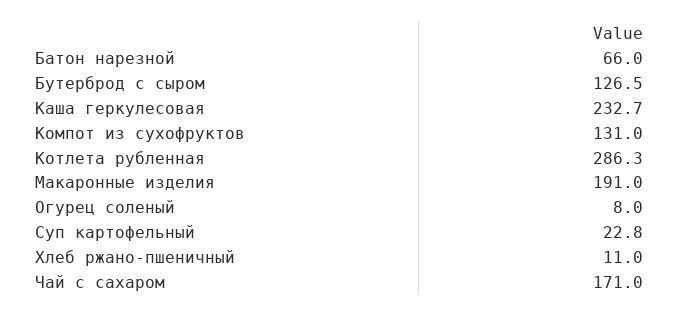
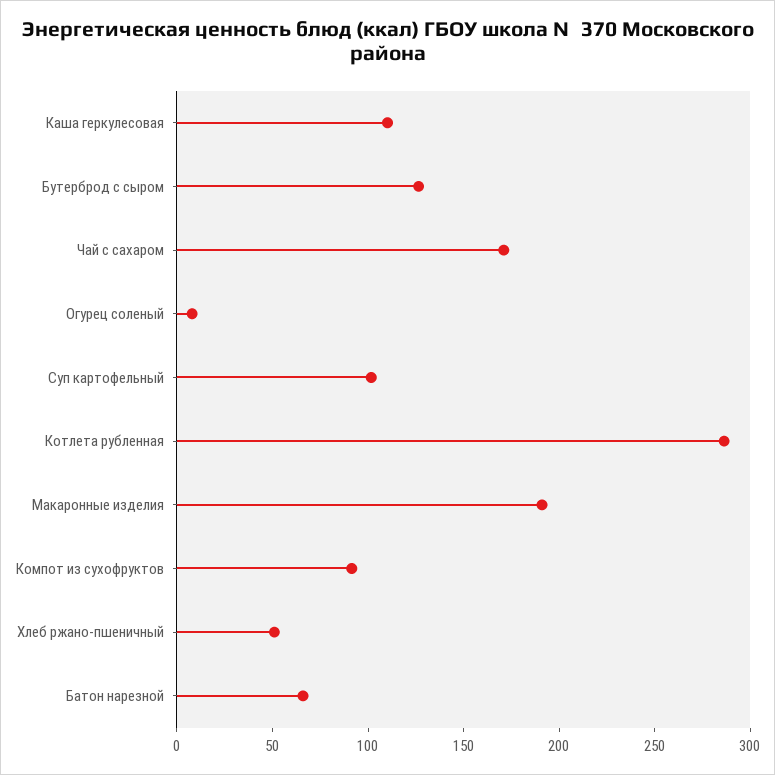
Каша геркулесовая: 232.7 -> 110
Компот из сухофруктов: 131 -> 90
Суп картофельный: 22.8 -> 100
Хлеб ржано-пшеничный: 11 -> 50

